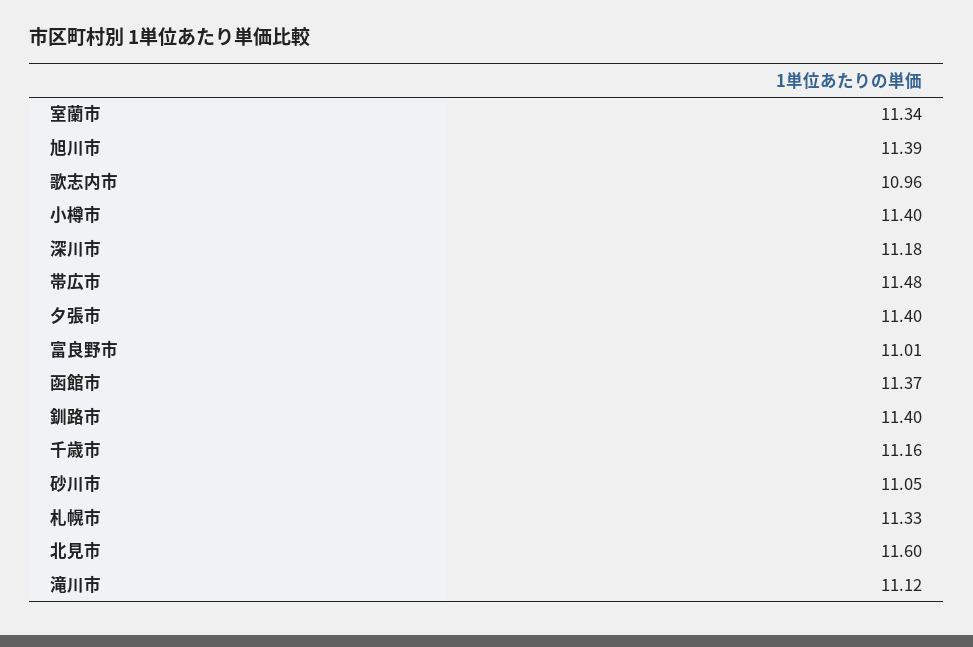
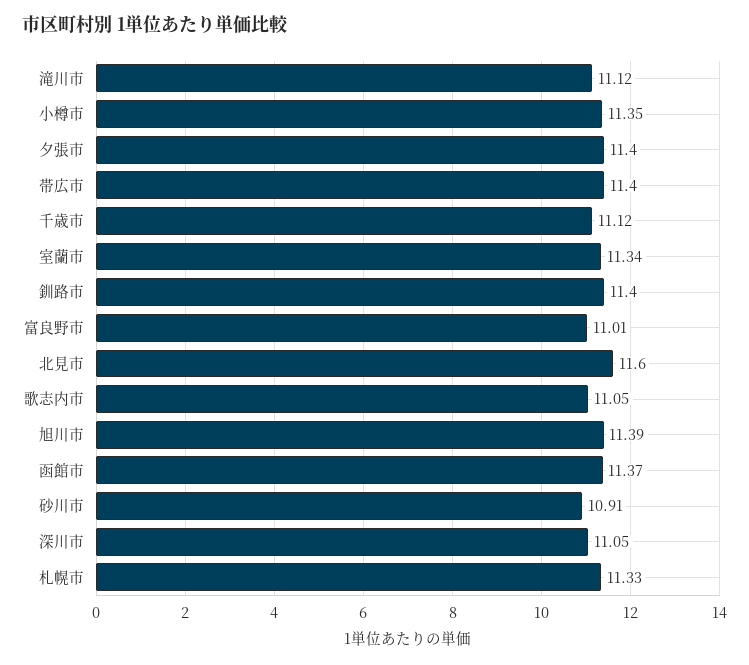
歌志内市: 10.96 -> 11.05
小樽市: 11.4 -> 11.35
深川市: 11.18 -> 11.05
帯広市: 11.48 -> 11.4
千歳市: 11.16 -> 11.12
砂川市: 11.05 -> 10.91

